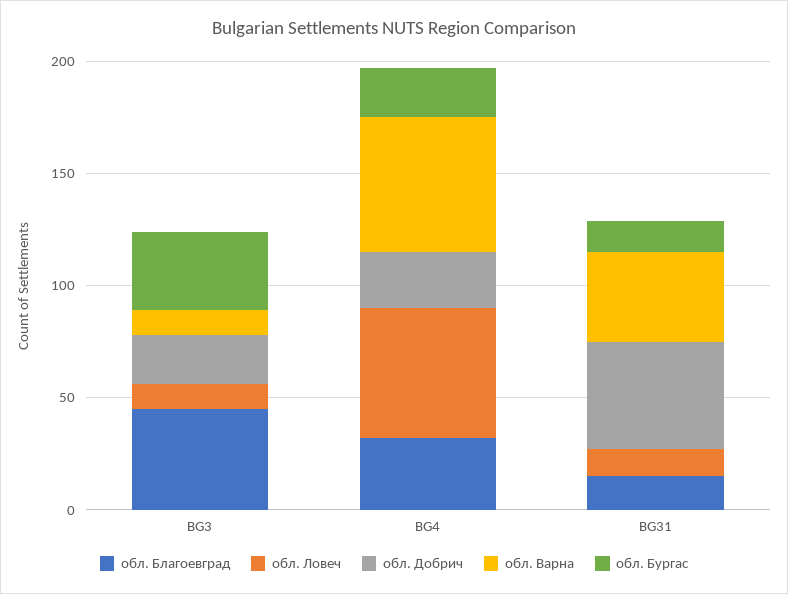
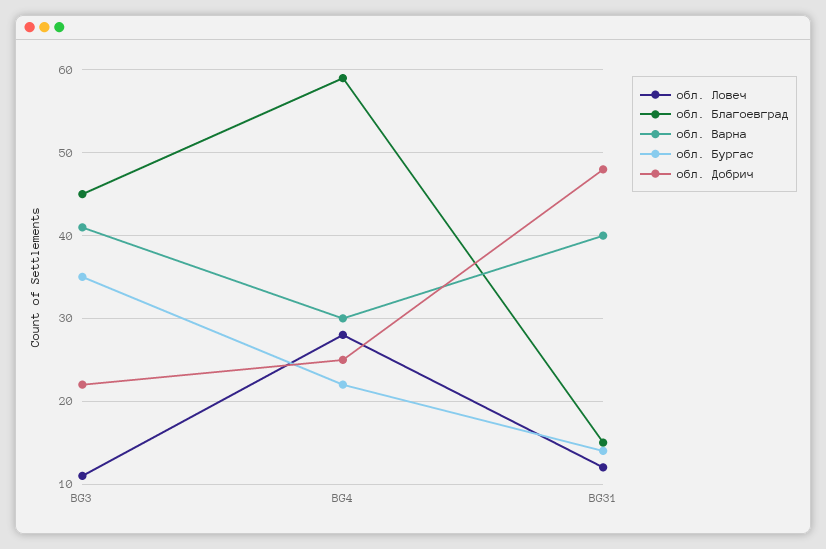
обл. Варна, BG3: 10 -> 41
обл. Благоевград, BG4: 30 -> 59
обл. Ловеч, BG4: 60 -> 28
обл. Варна, BG4: 60 -> 30

